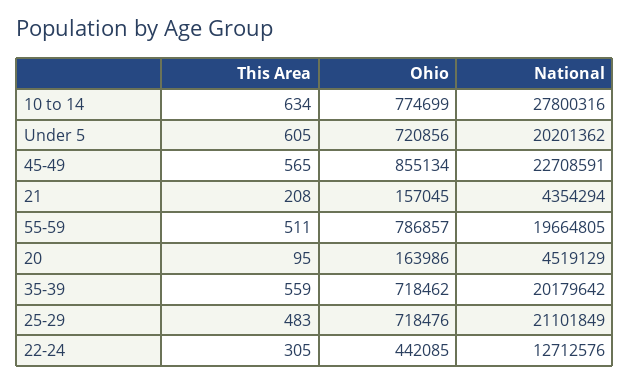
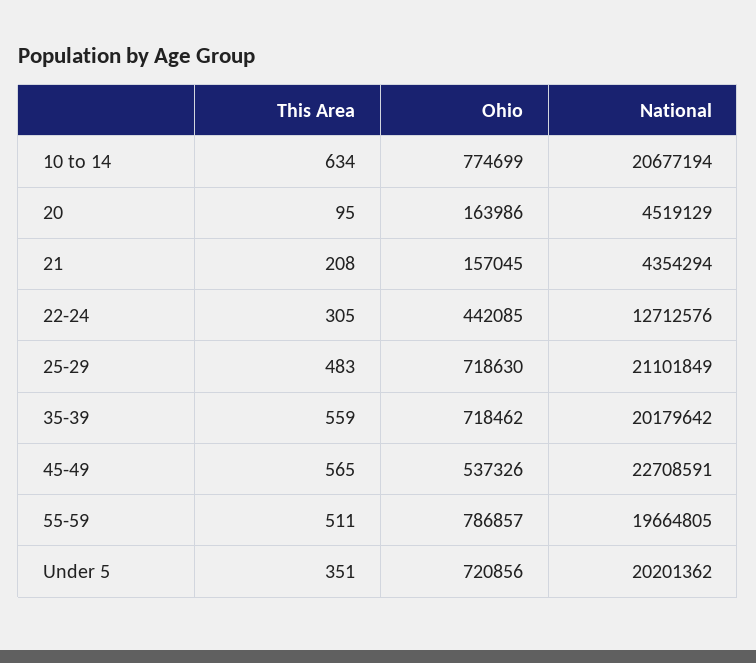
National, 10 to 14: 27800316 -> 20677194
This Area, Under 5: 605 -> 351
Ohio, 45-49: 855134 -> 537326
Ohio, 25-29: 718476 -> 718630

